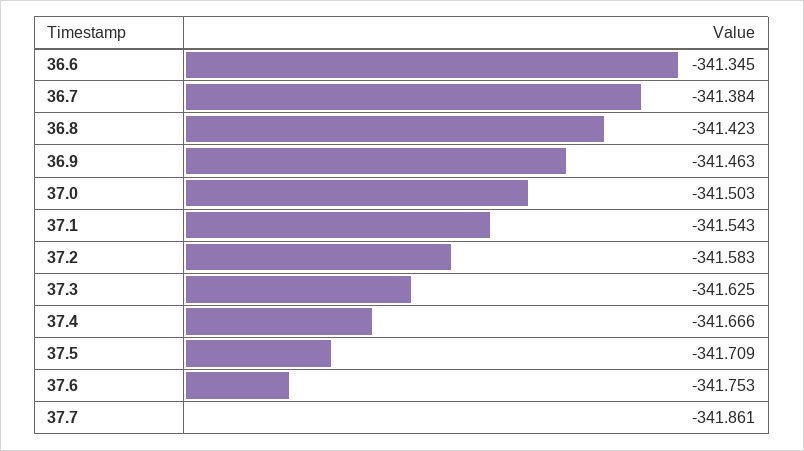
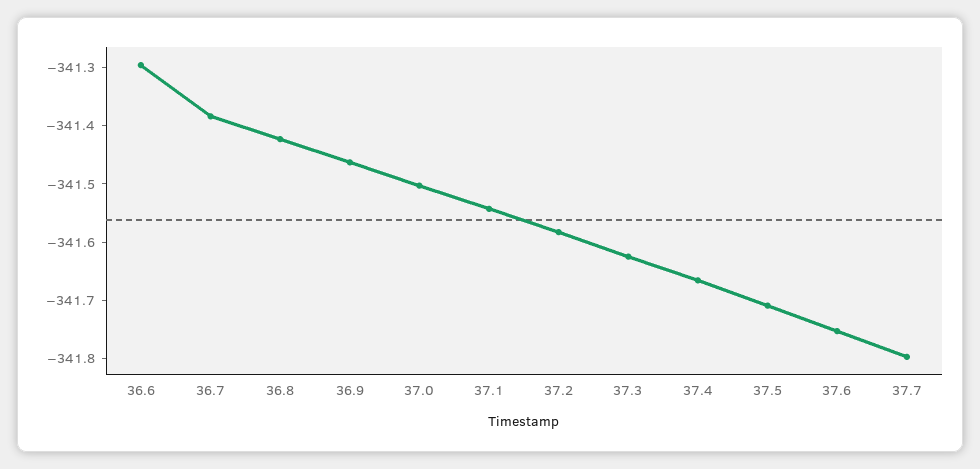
36.6: -341.345 -> -341.3
37.7: -341.861 -> -341.8

